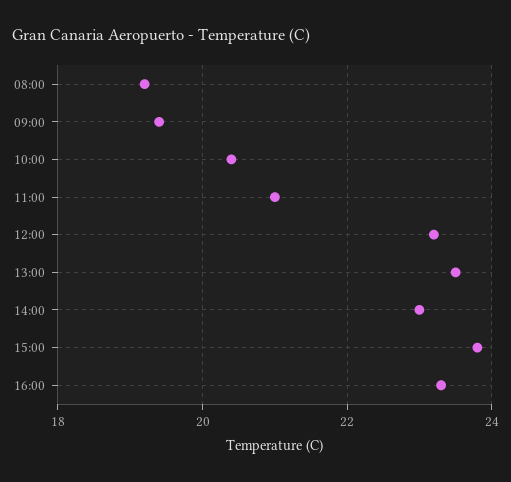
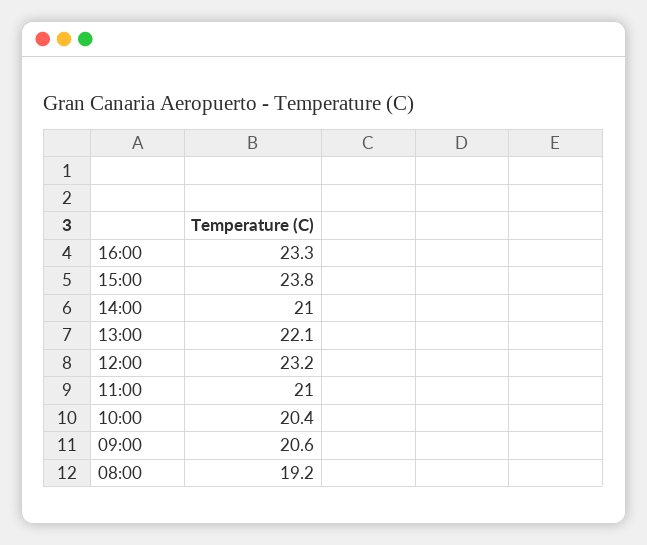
09:00: 19.5 -> 20.6
13:00: 23.5 -> 22.1
14:00: 23 -> 21

